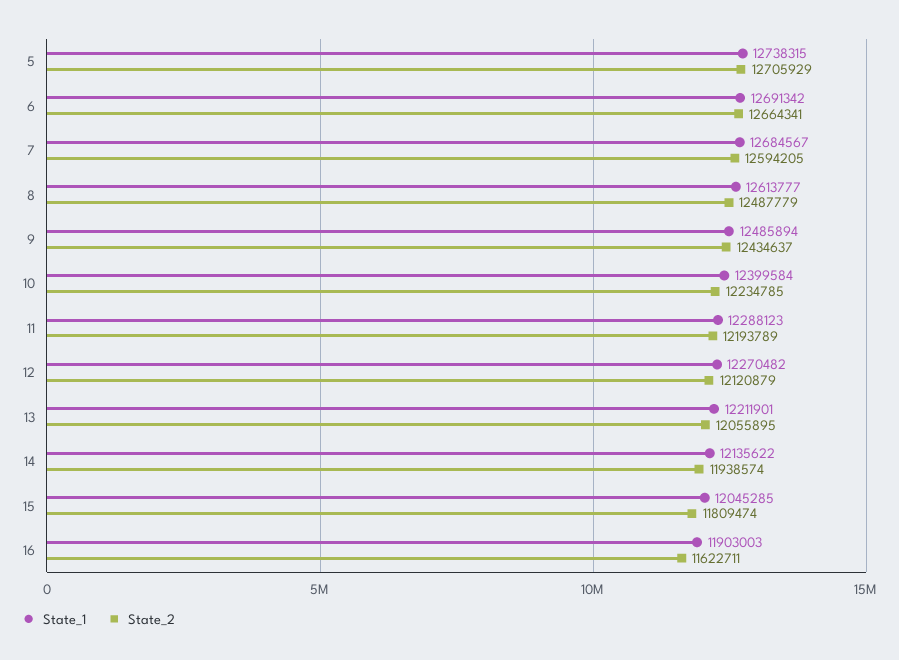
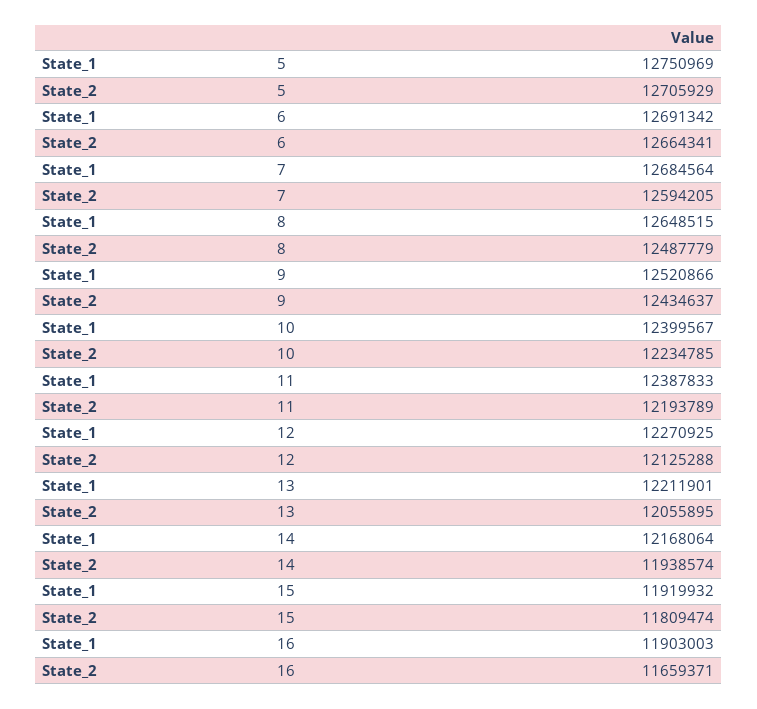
State_1, 5: 12738315 -> 12750969
State_1, 7: 12684567 -> 12684564
State_1, 8: 12613777 -> 12648515
State_1, 9: 12485894 -> 12520866
State_1, 10: 12399584 -> 12399567
State_1, 11: 12288123 -> 12387833
State_1, 12: 12270482 -> 12270925
State_2, 12: 12120879 -> 12125288
State_1, 14: 12135622 -> 12168064
State_1, 15: 12045285 -> 11919932
State_2, 16: 11622711 -> 11659371

